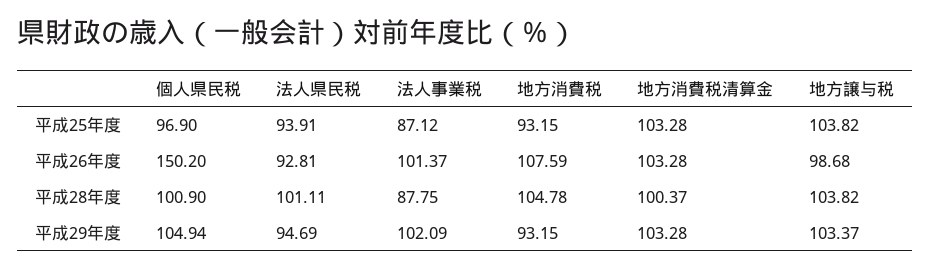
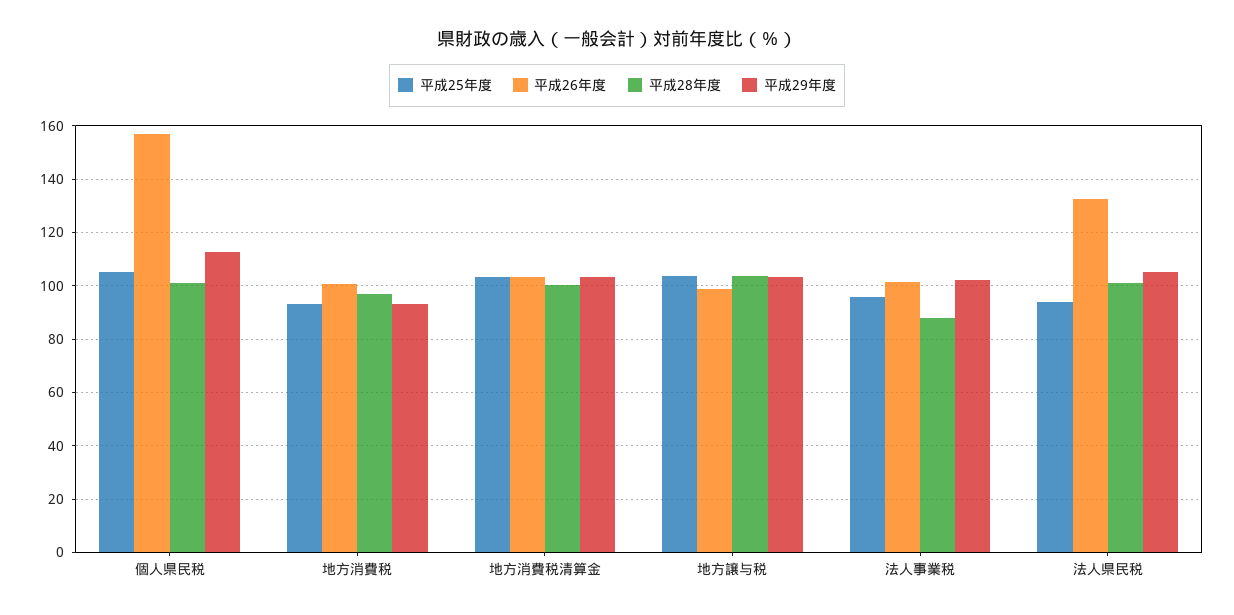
平成25年度, 個人県民税: 96.9 -> 105
平成25年度, 法人事業税: 87.12 -> 95
平成26年度, 個人県民税: 150.2 -> 157.5
平成26年度, 法人県民税: 92.81 -> 132.5
平成26年度, 地方消費税: 107.59 -> 100
平成28年度, 地方消費税: 104.78 -> 97.5
平成29年度, 個人県民税: 104.94 -> 112.5
平成29年度, 法人県民税: 94.69 -> 105

